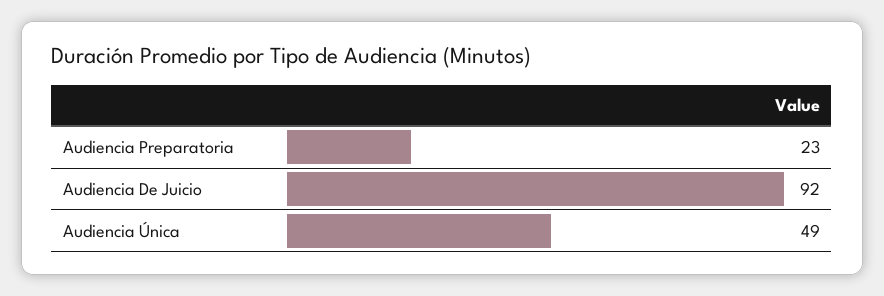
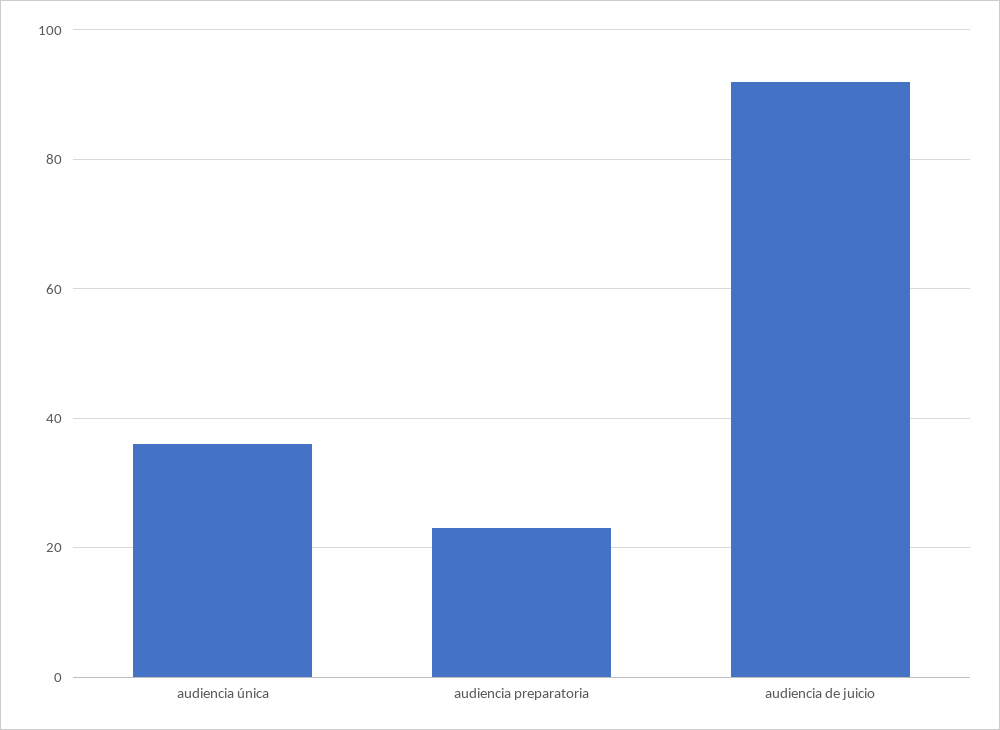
Audiencia Única: 49 -> 35

